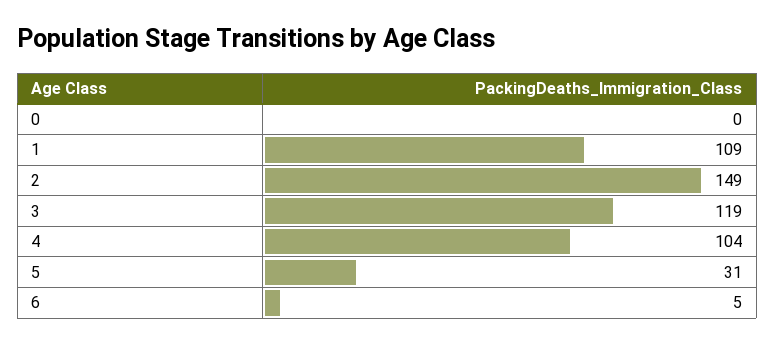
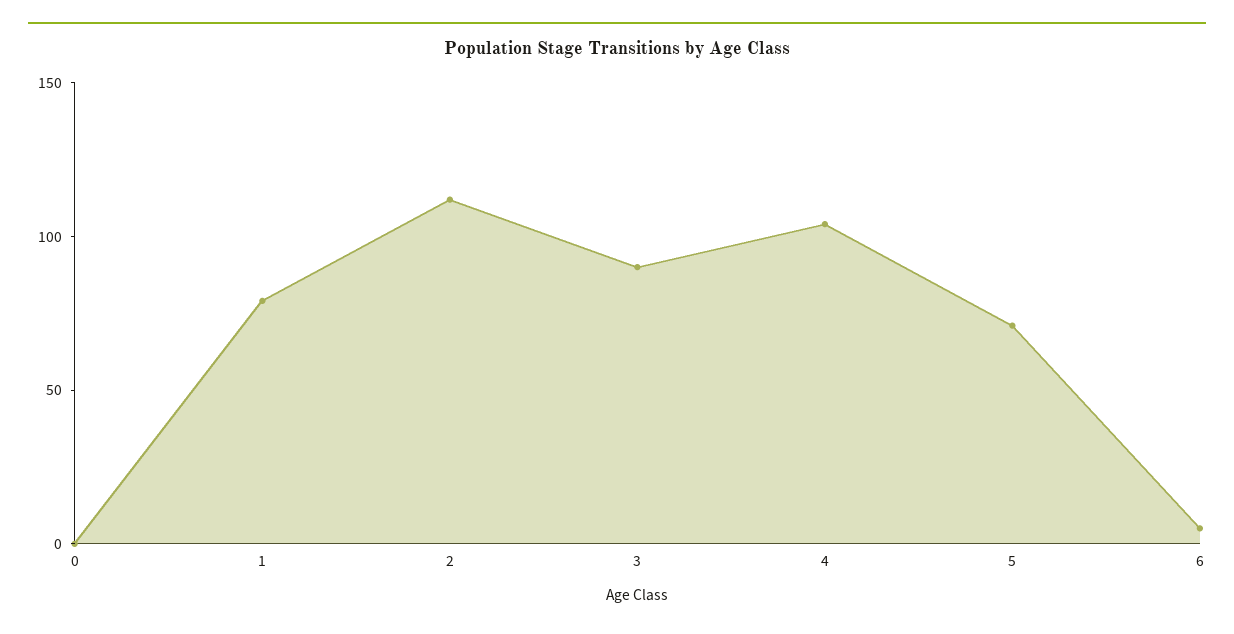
1: 109 -> 80
2: 149 -> 110
3: 119 -> 90
5: 31 -> 70

